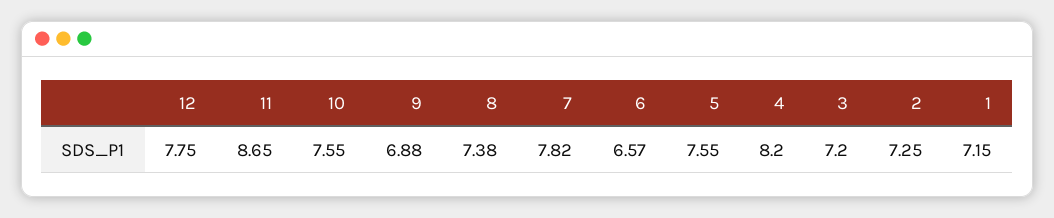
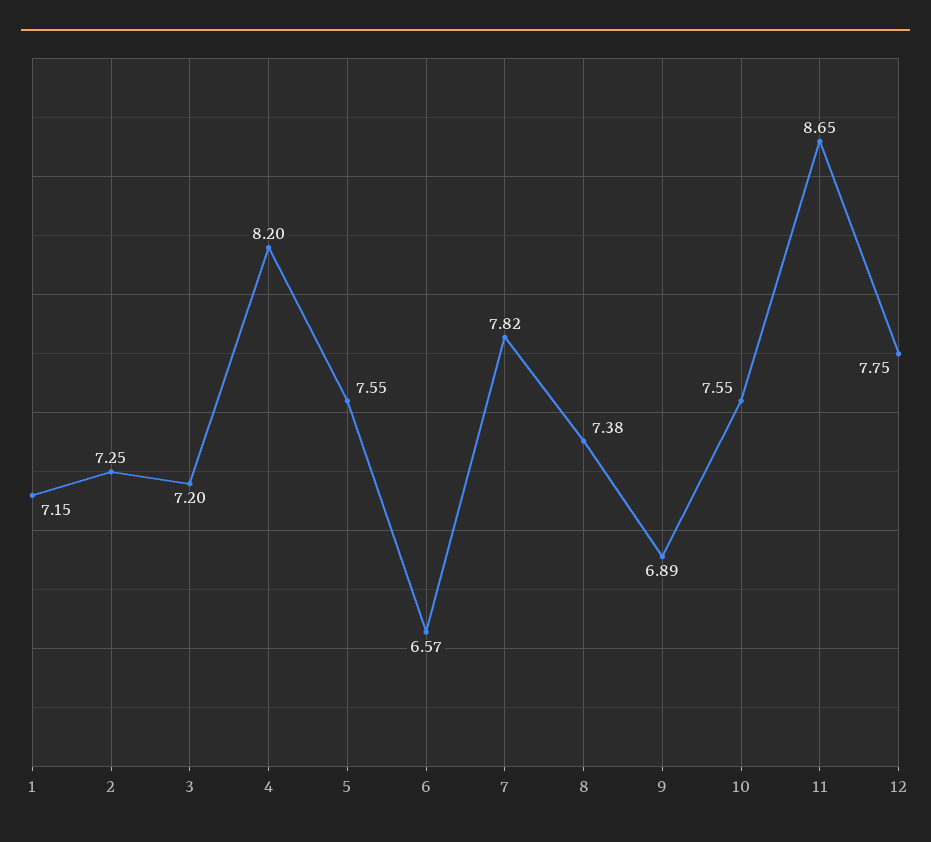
9: 6.88 -> 6.89

